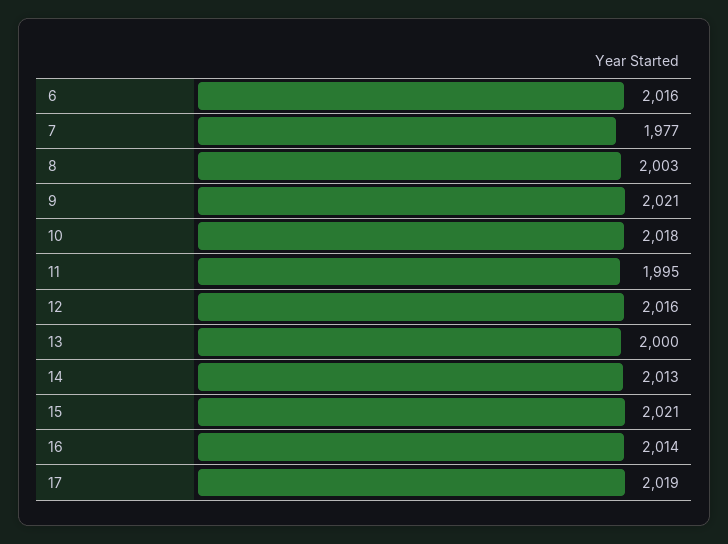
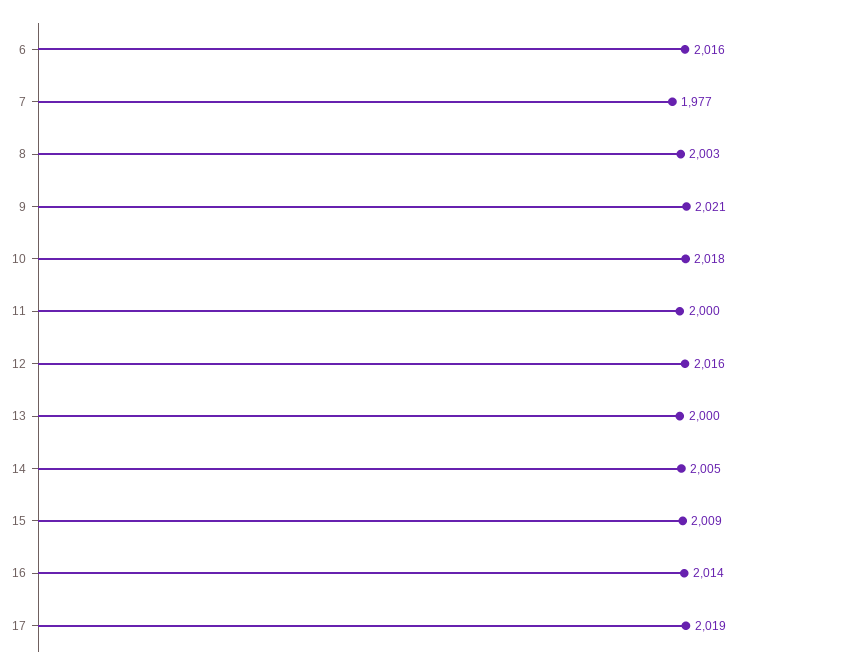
11: 1995 -> 2000
14: 2013 -> 2005
15: 2021 -> 2009

